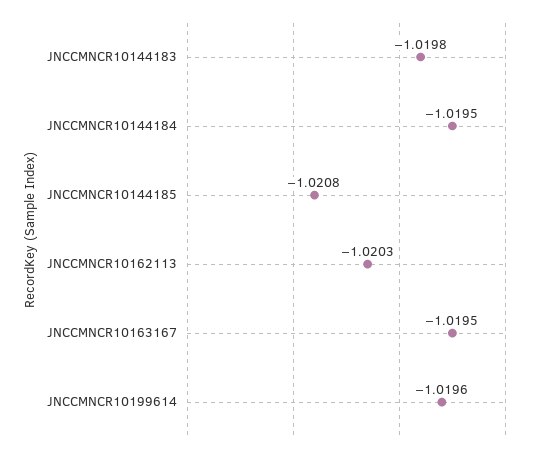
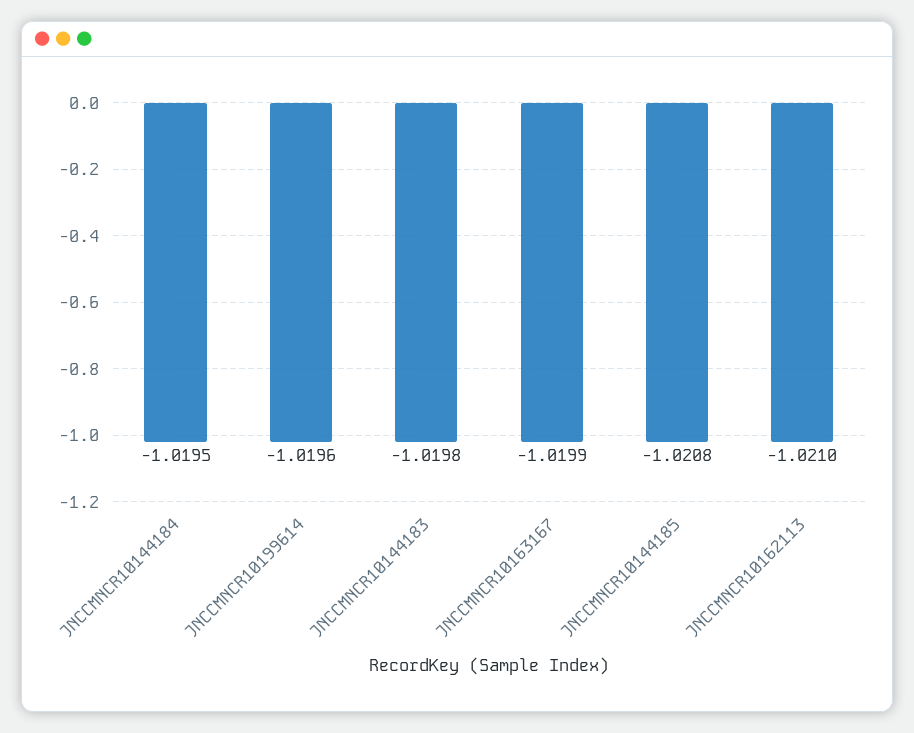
JNCCMNCR10162113: -1.0203 -> -1.021
JNCCMNCR10163167: -1.0195 -> -1.0199

